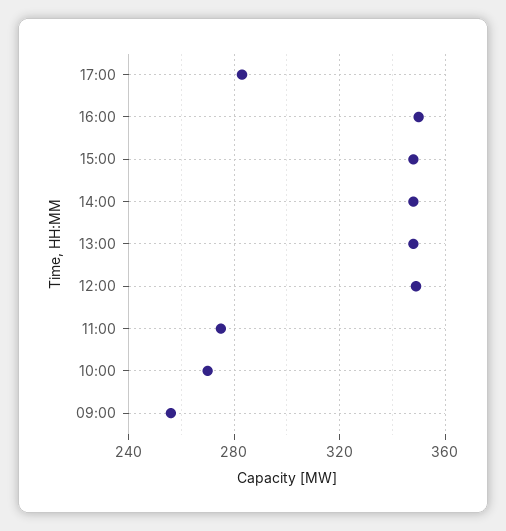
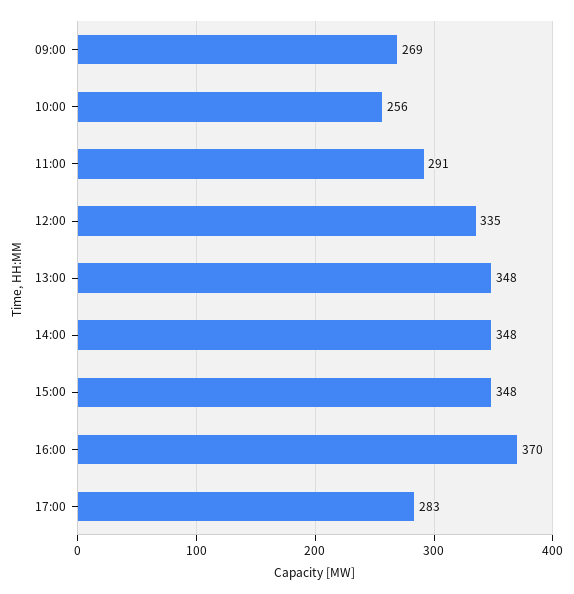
16:00: 350 -> 370
12:00: 350 -> 335
11:00: 275 -> 291
10:00: 270 -> 256
09:00: 255 -> 269

